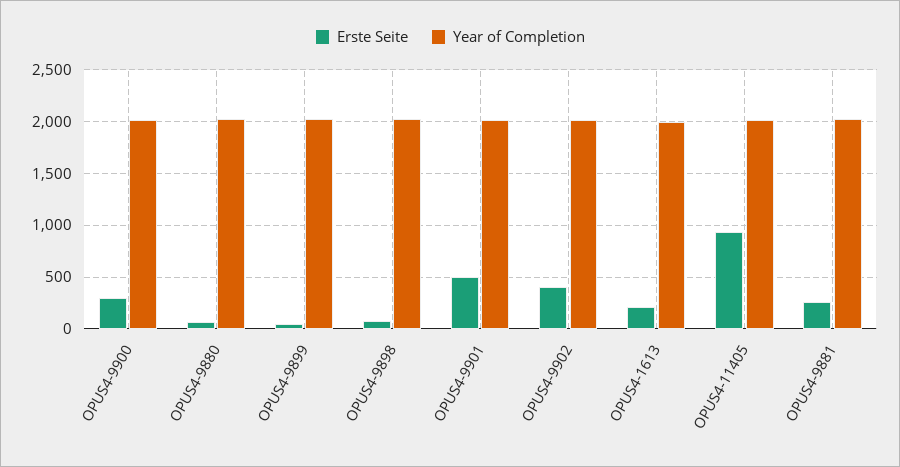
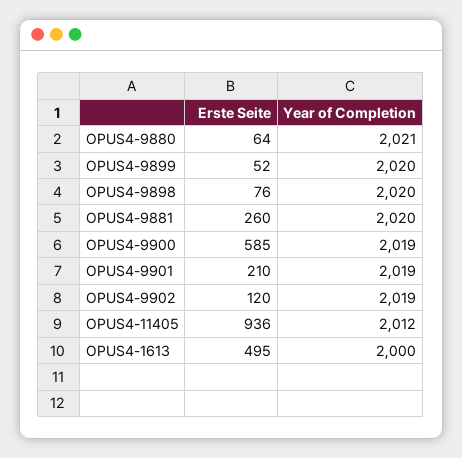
Erste Seite, OPUS4-9900: 300 -> 585
Erste Seite, OPUS4-9901: 500 -> 210
Erste Seite, OPUS4-9902: 400 -> 120
Erste Seite, OPUS4-1613: 200 -> 495

